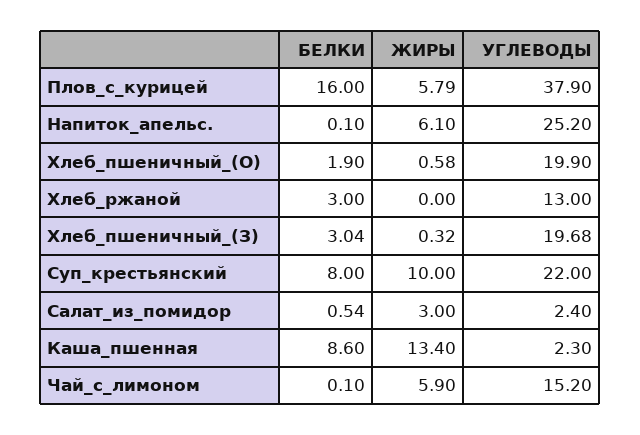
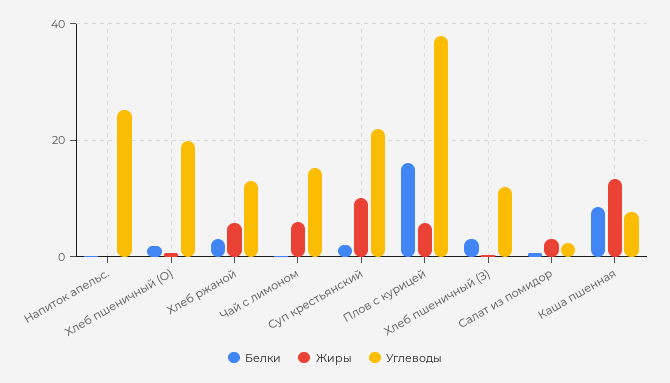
ЖИРЫ, Напиток_апельс.: 6.1 -> 0
ЖИРЫ, Хлеб_ржаной: 0 -> 6
УГЛЕВОДЫ, Хлеб_пшеничный_(З): 19.68 -> 12
БЕЛКИ, Суп_крестьянский: 8 -> 2
УГЛЕВОДЫ, Каша_пшенная: 2.3 -> 8

